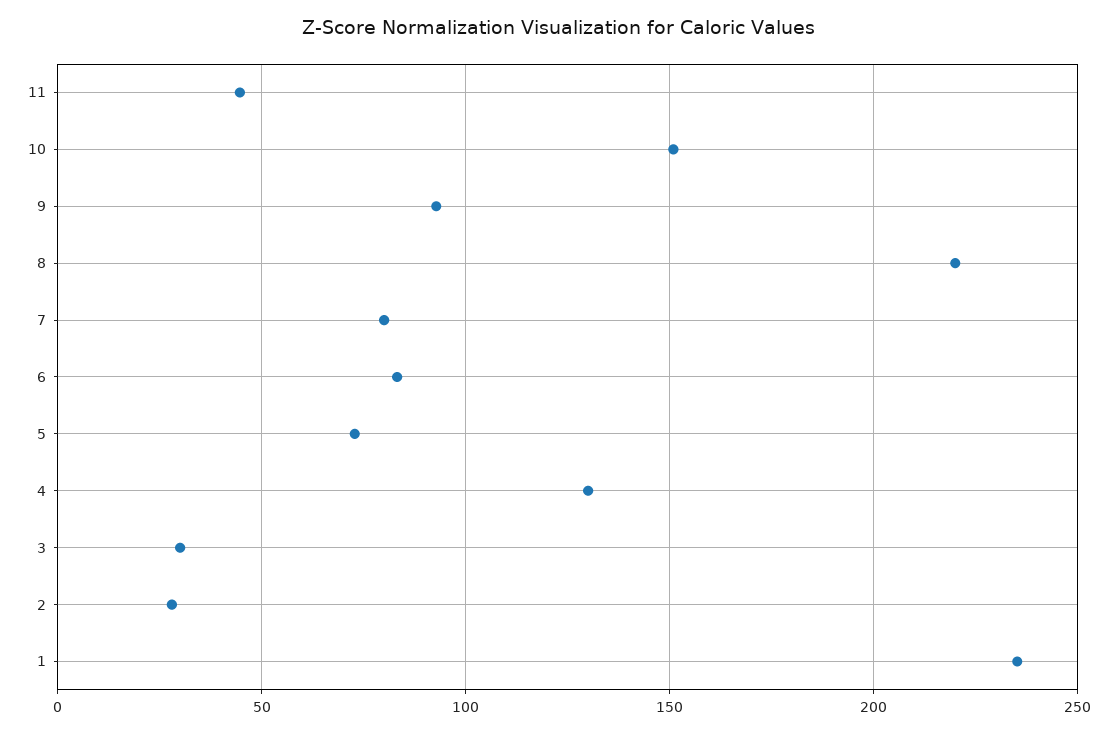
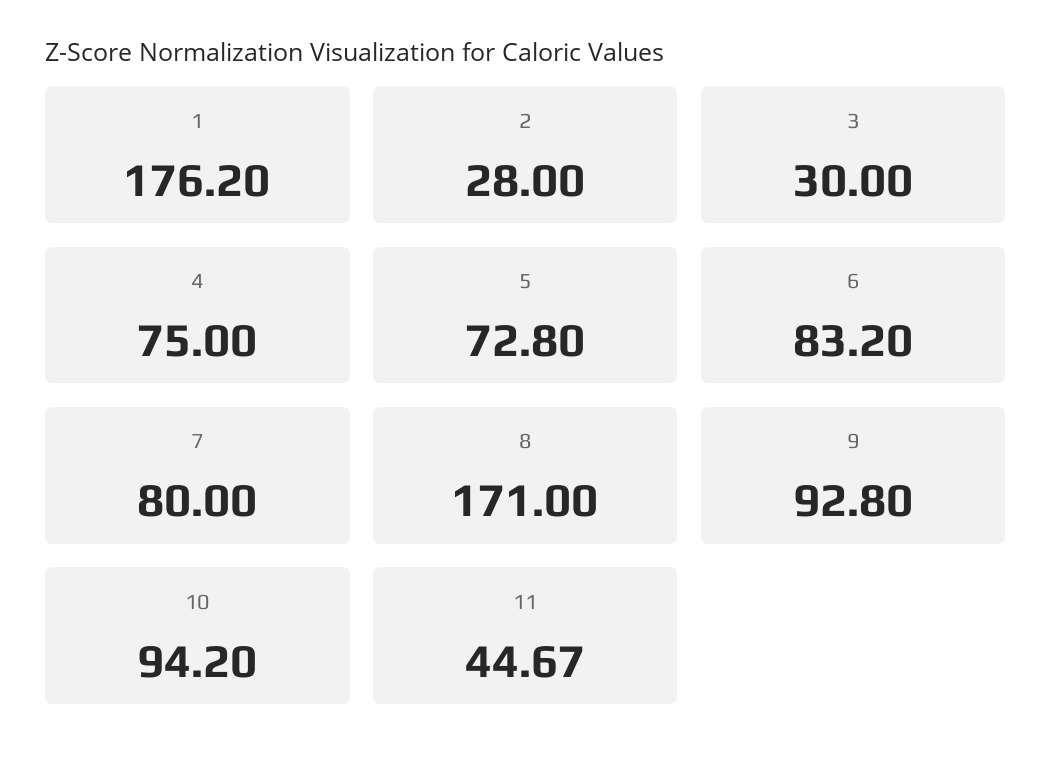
10: 150 -> 94.2
8: 220 -> 171
4: 130 -> 75
1: 235 -> 176.2

